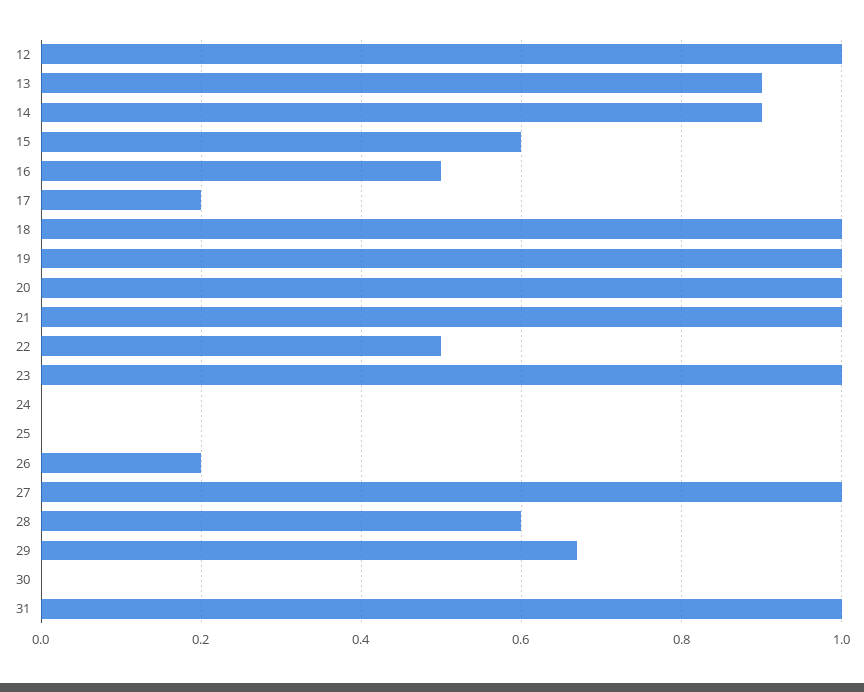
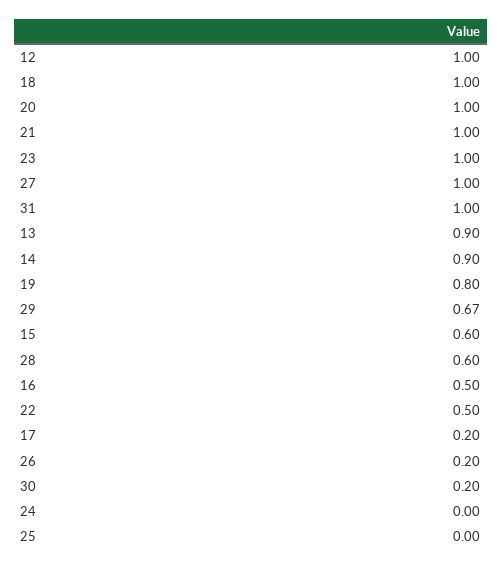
19: 1 -> 0.8
30: 0 -> 0.2

